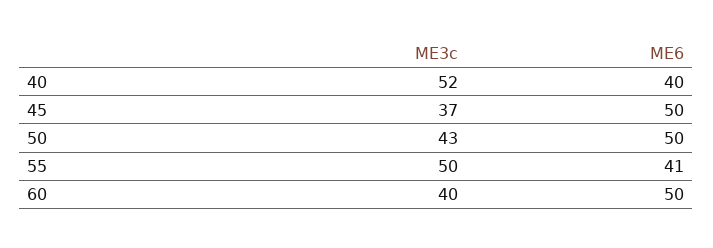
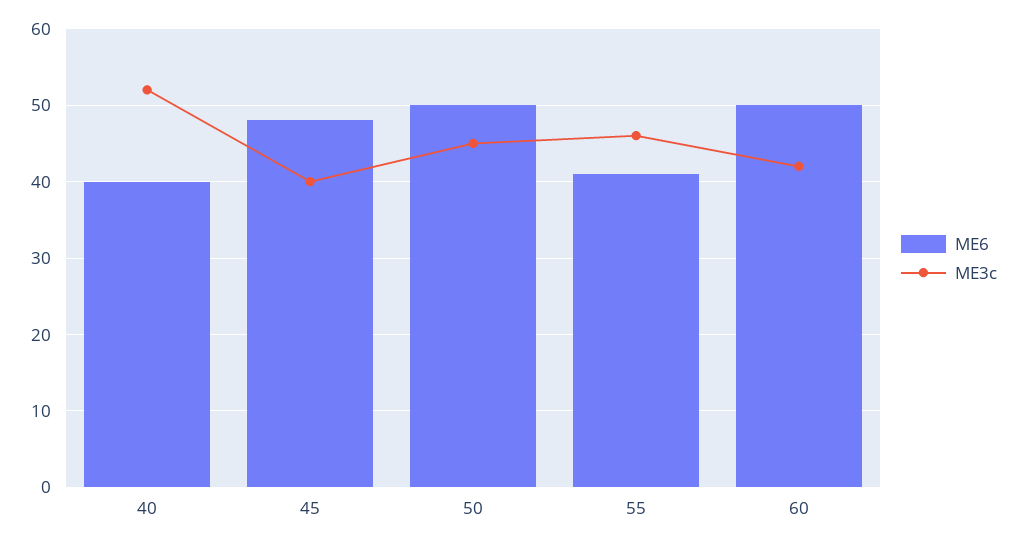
ME3c, 45: 37 -> 40
ME6, 45: 50 -> 48
ME3c, 50: 43 -> 45
ME3c, 55: 50 -> 46
ME3c, 60: 40 -> 42

